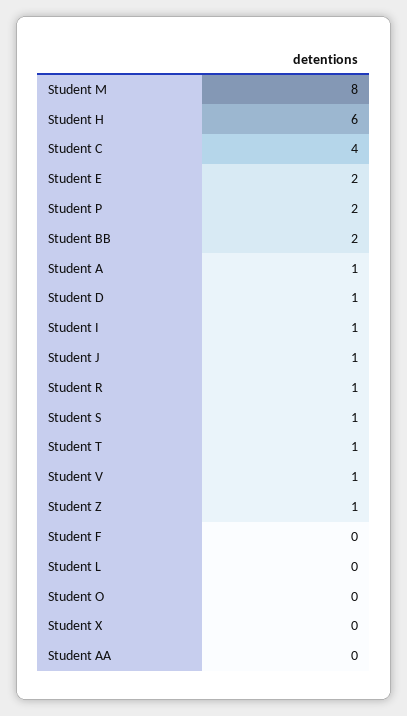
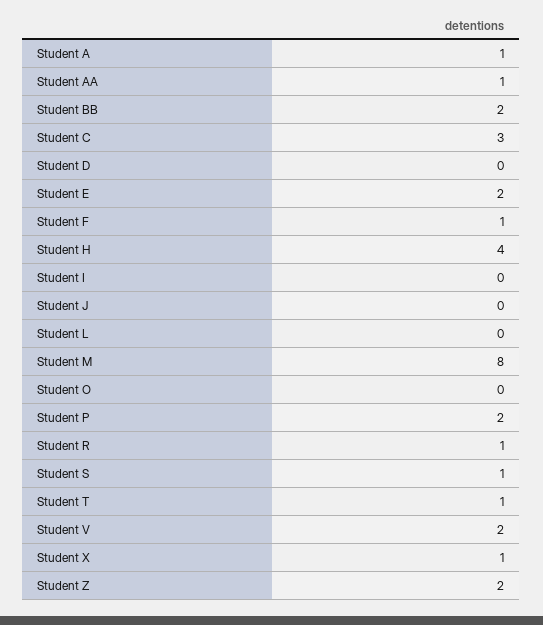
Student H: 6 -> 4
Student C: 4 -> 3
Student D: 1 -> 0
Student I: 1 -> 0
Student J: 1 -> 0
Student V: 1 -> 2
Student Z: 1 -> 2
Student F: 0 -> 1
Student X: 0 -> 1
Student AA: 0 -> 1

